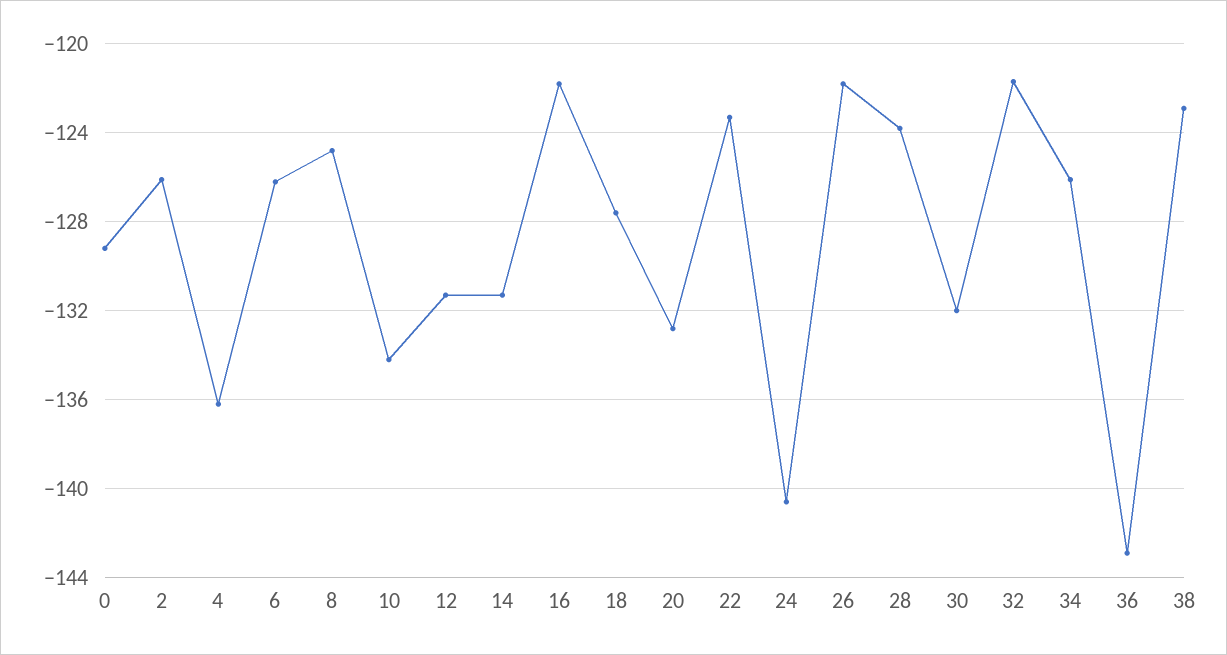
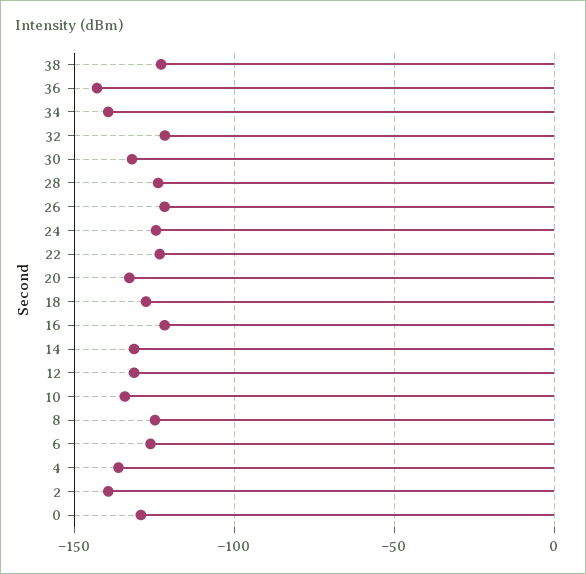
2: -126 -> -140
24: -140.5 -> -125
34: -126 -> -140

